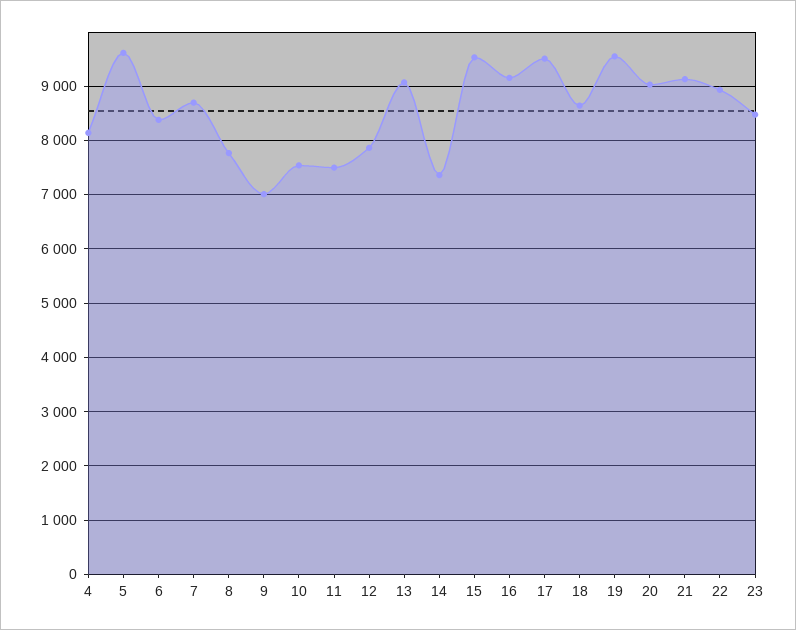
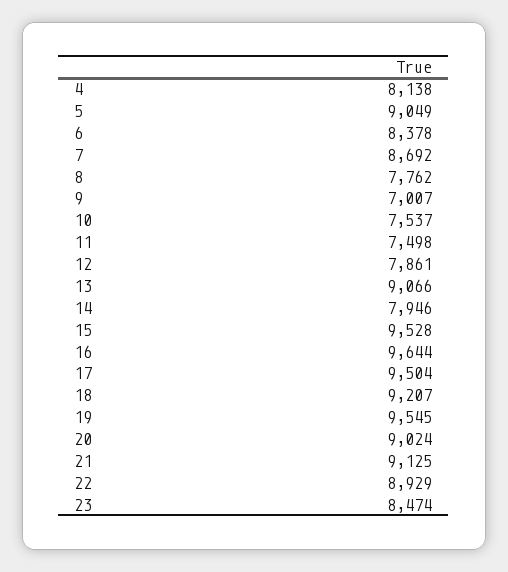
5: 9600 -> 9049
14: 7400 -> 7946
16: 9200 -> 9644
18: 8600 -> 9207

